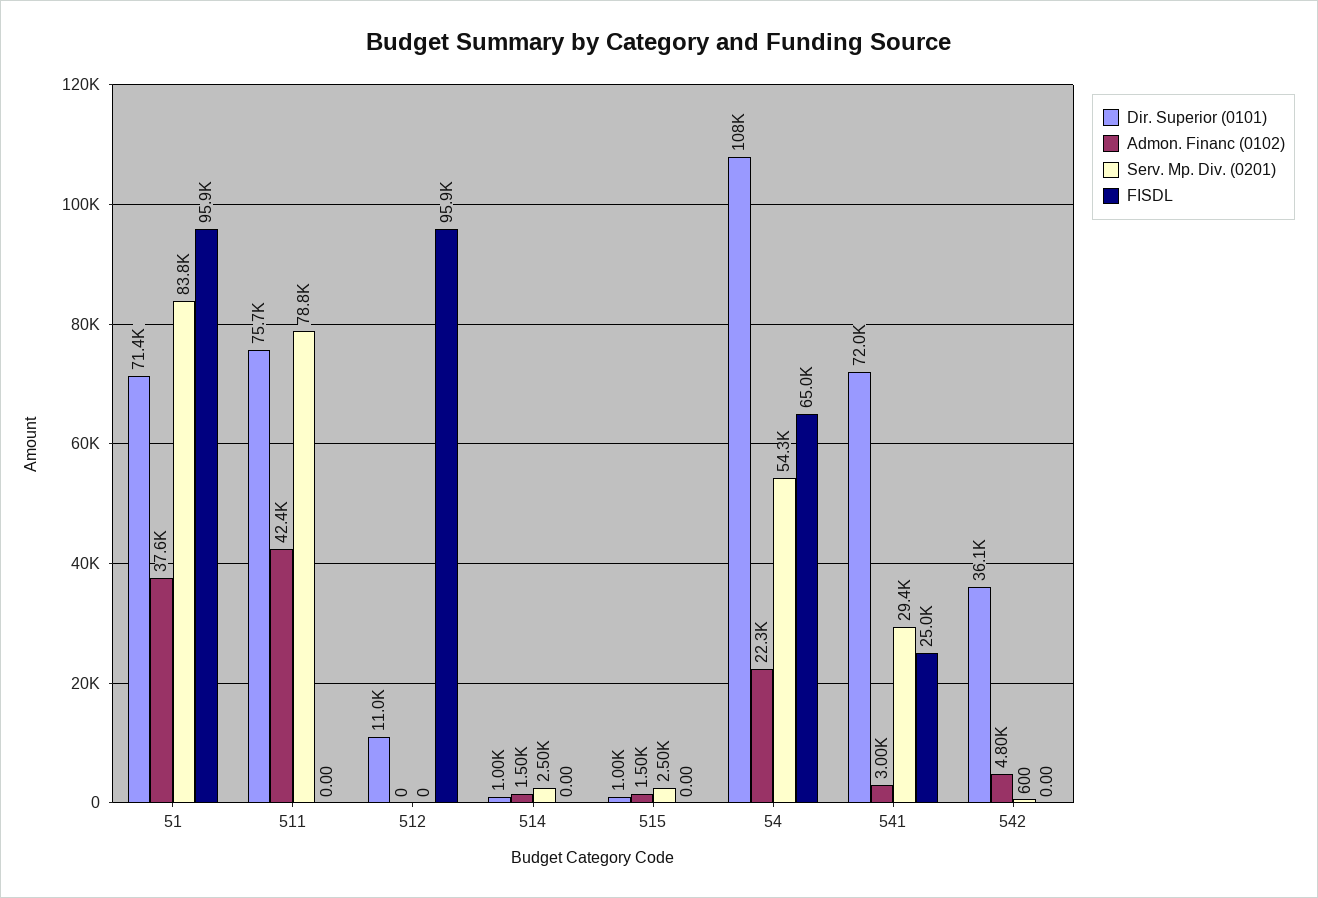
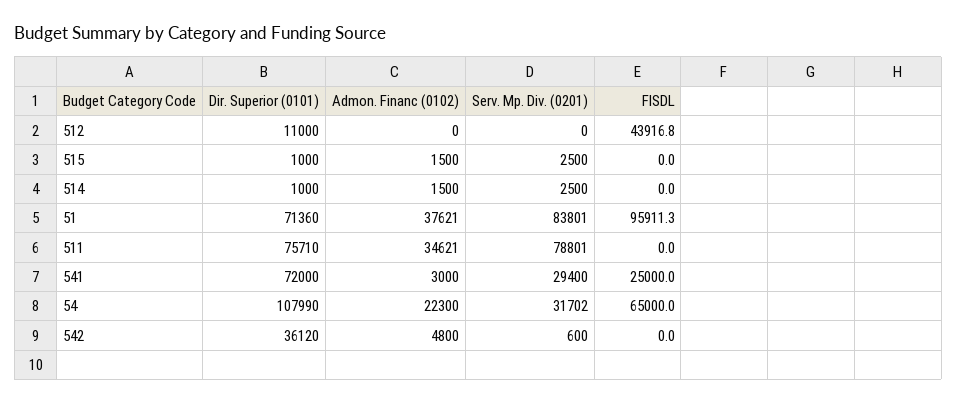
Admon. Financ (0102), 511: 42400 -> 34621
FISDL, 512: 95900 -> 43916.8
Serv. Mp. Div. (0201), 54: 54300 -> 31702

